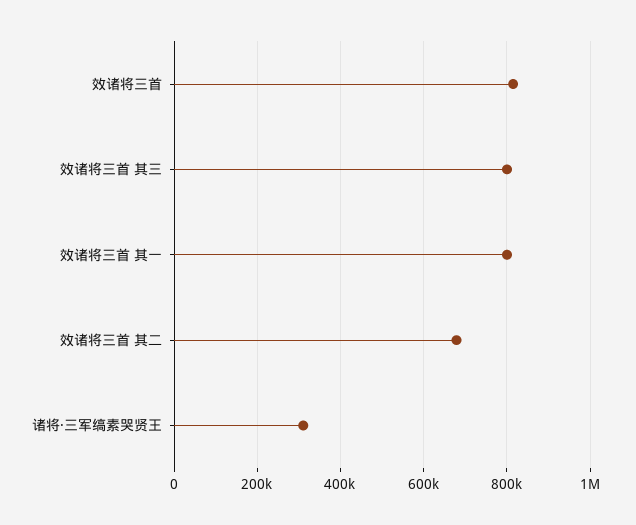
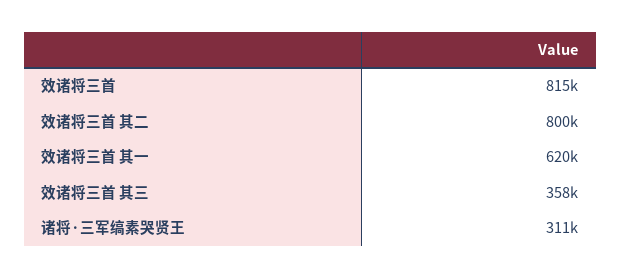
效诸将三首 其三: 800000 -> 358000
效诸将三首 其一: 800000 -> 620000
效诸将三首 其二: 680000 -> 800000

